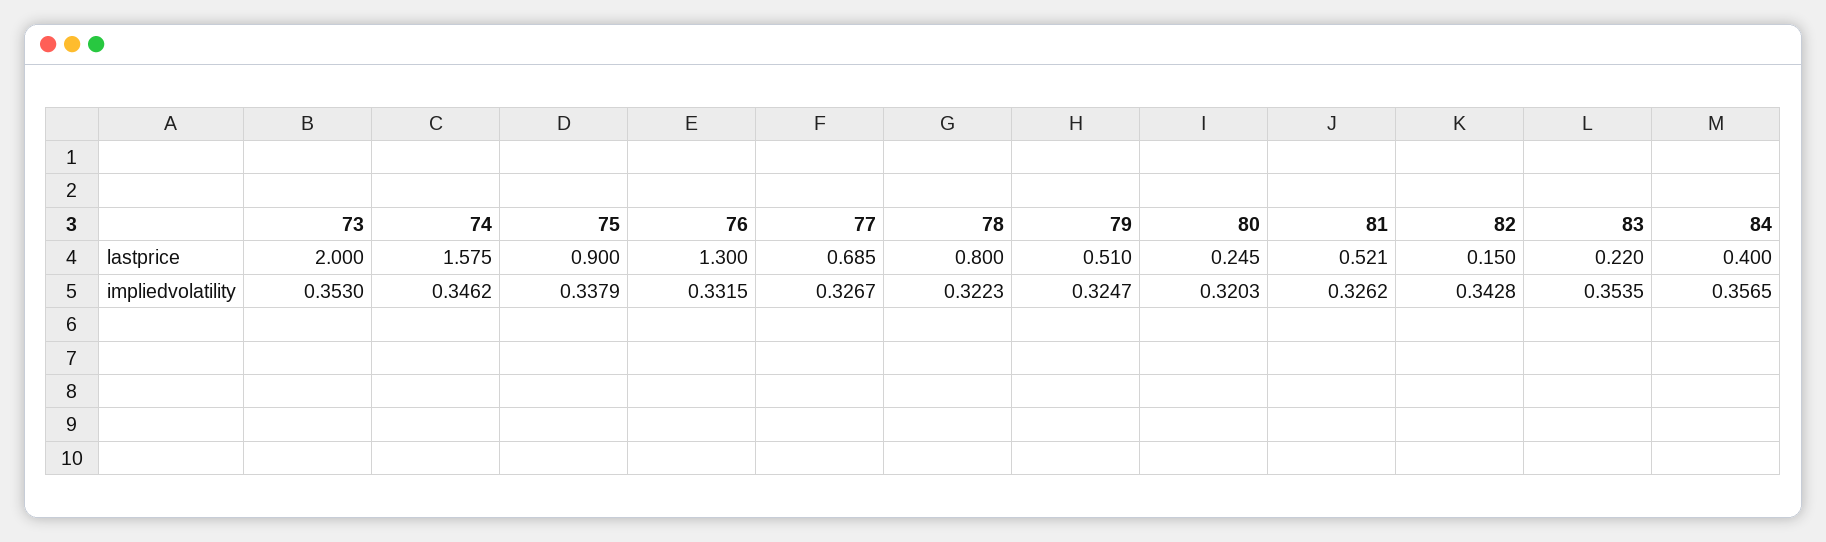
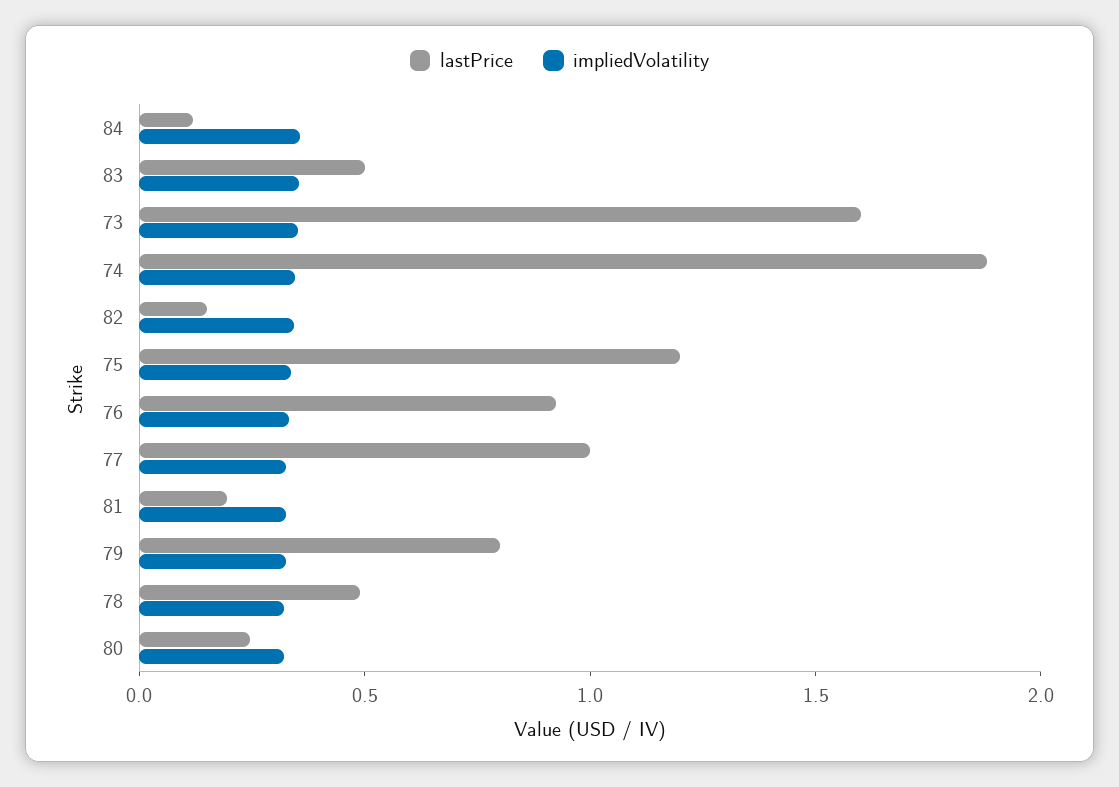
lastprice, 73: 2 -> 1.6
lastprice, 74: 1.575 -> 1.9
lastprice, 75: 0.9 -> 1.2
lastprice, 76: 1.3 -> 0.9
lastprice, 77: 0.685 -> 1
lastprice, 78: 0.8 -> 0.5
lastprice, 79: 0.51 -> 0.8
lastprice, 81: 0.521 -> 0.2
lastprice, 83: 0.22 -> 0.5
lastprice, 84: 0.4 -> 0.1

